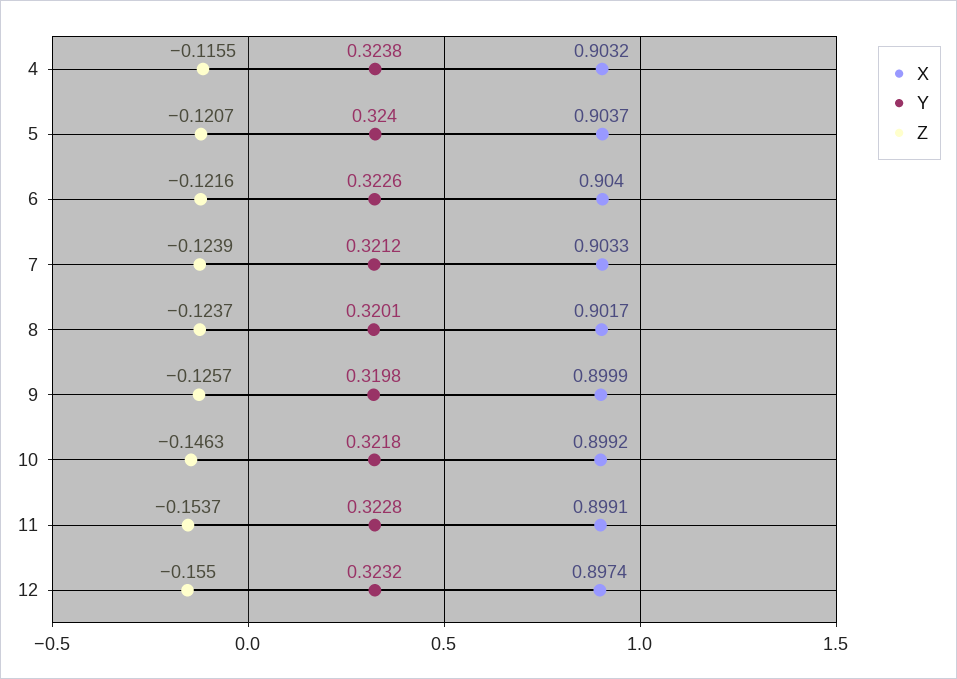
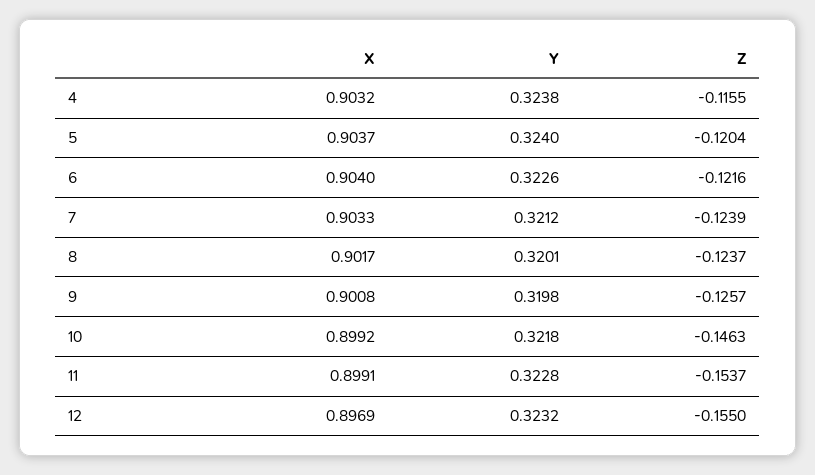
Z, 5: -0.1207 -> -0.1204
X, 9: 0.8999 -> 0.9008
X, 12: 0.8974 -> 0.8969

